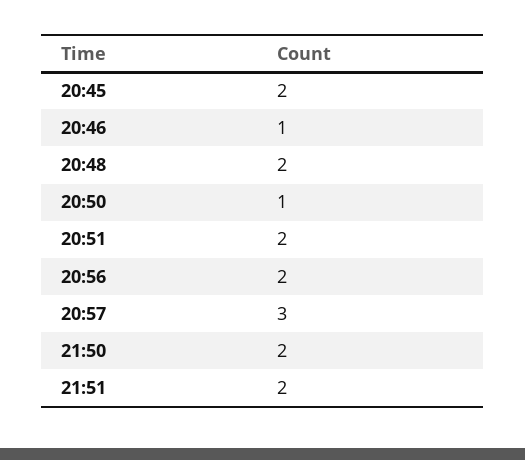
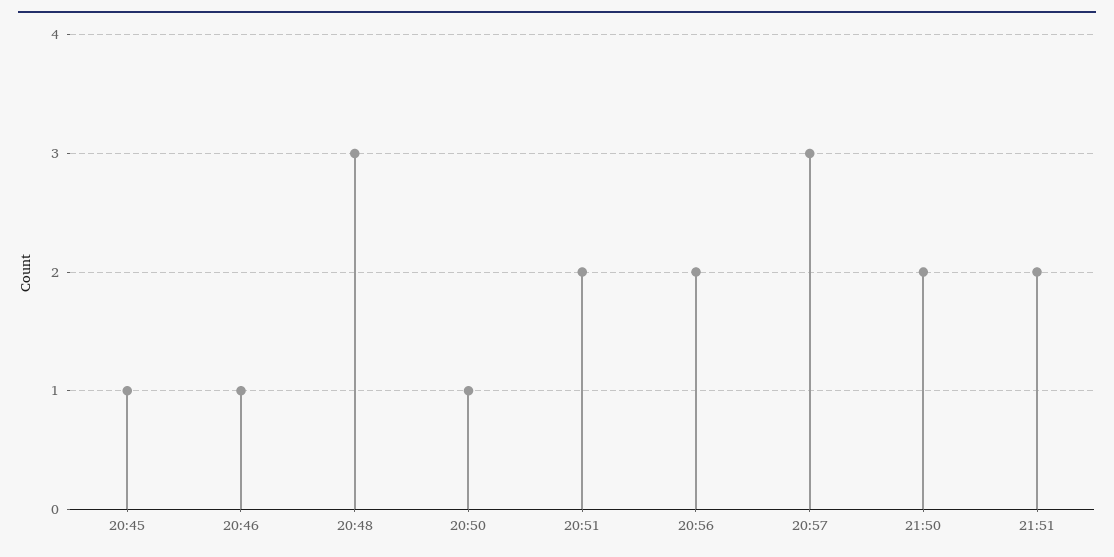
20:45: 2 -> 1
20:48: 2 -> 3

